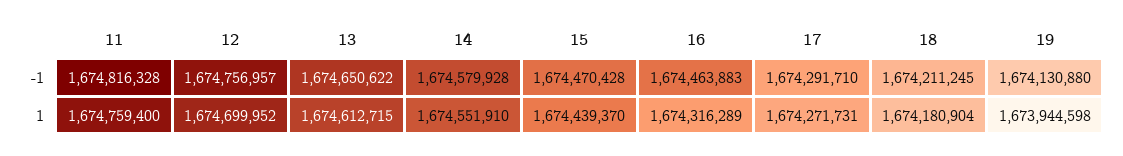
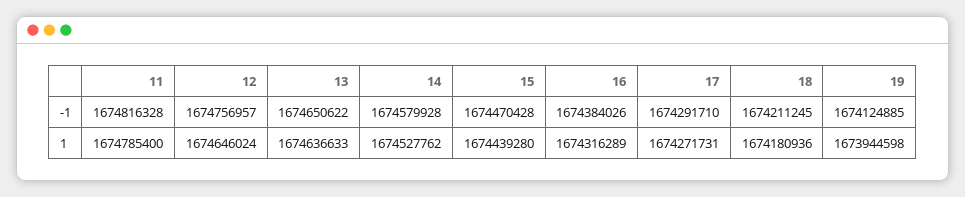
16, -1: 1674463883 -> 1674384026
19, -1: 1674130880 -> 1674124885
11, 1: 1674759400 -> 1674785400
12, 1: 1674699952 -> 1674646024
13, 1: 1674612715 -> 1674636633
14, 1: 1674551910 -> 1674527762
15, 1: 1674439370 -> 1674439280
18, 1: 1674180904 -> 1674180936

